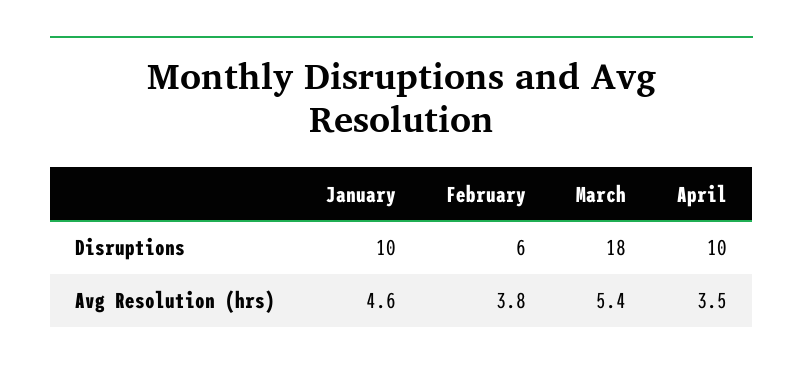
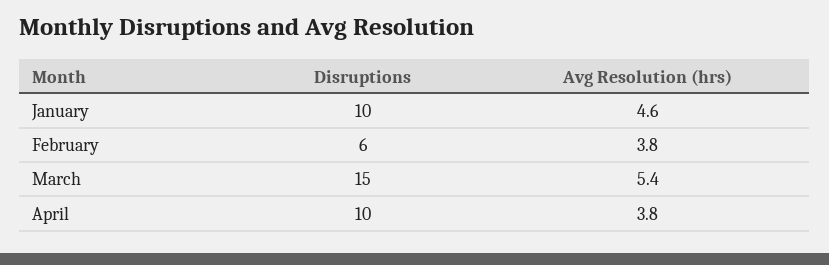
March, Disruptions: 18 -> 15
April, Avg Resolution (hrs): 3.5 -> 3.8

